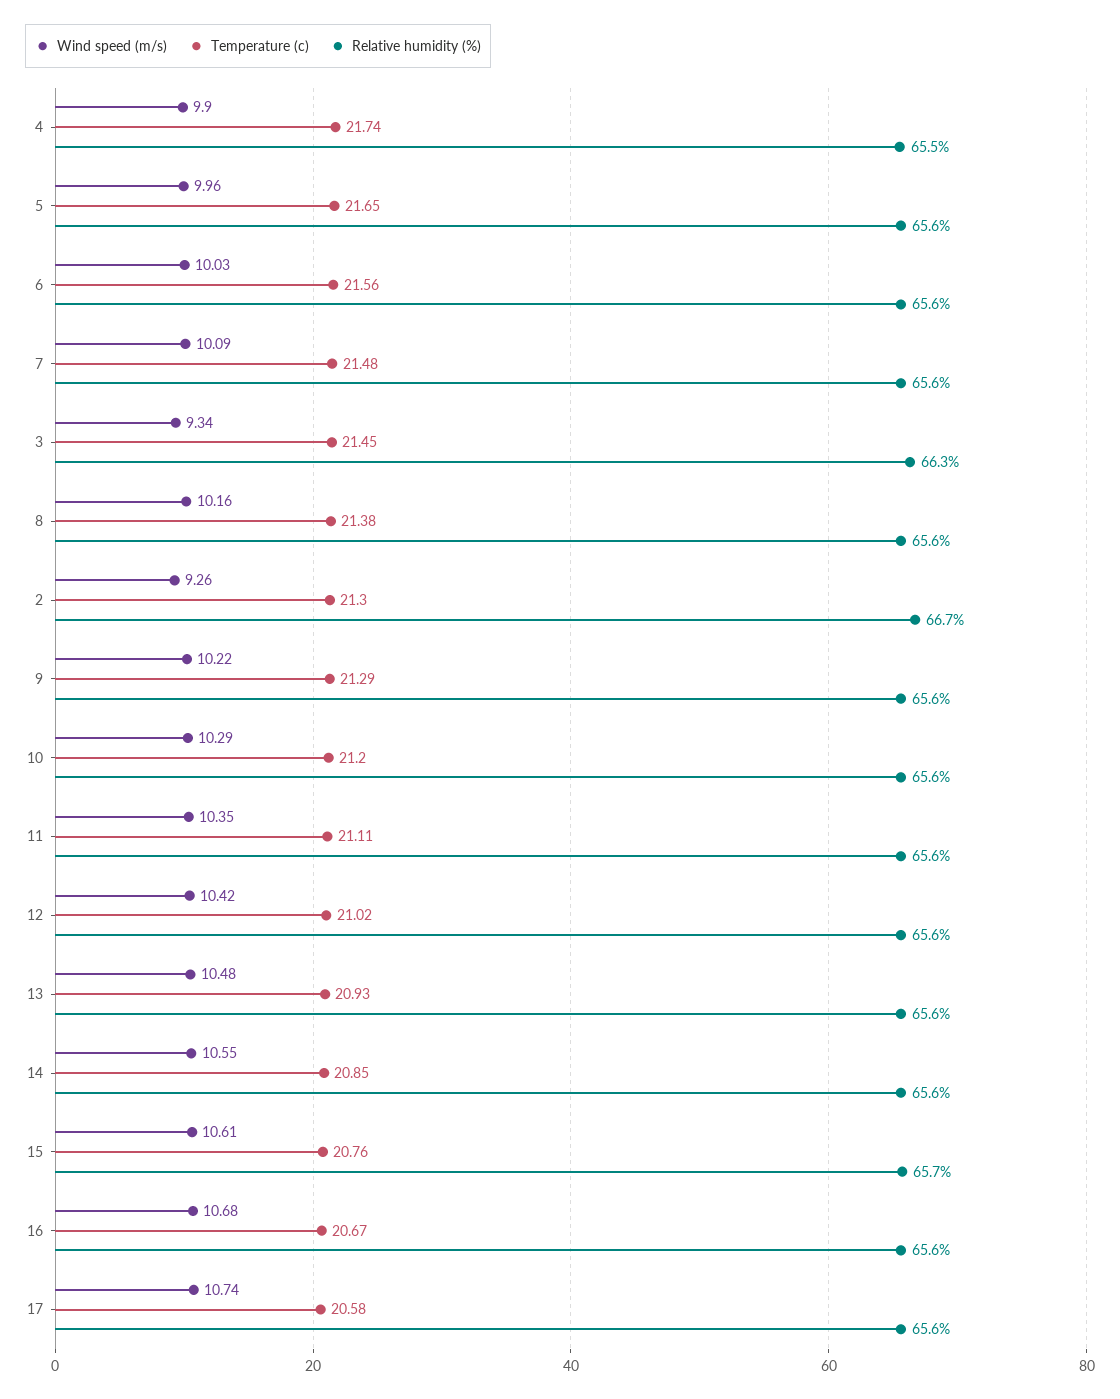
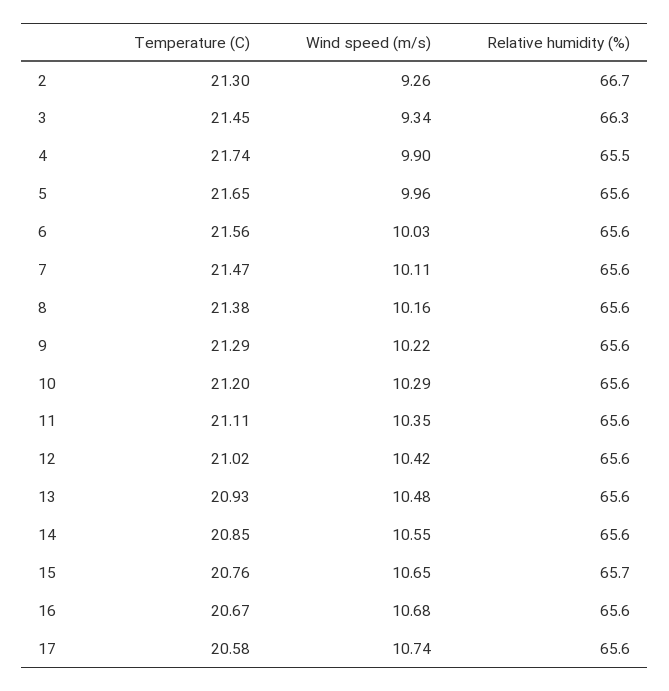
Wind speed (m/s), 7: 10.09 -> 10.11
Temperature (c), 7: 21.48 -> 21.47
Wind speed (m/s), 15: 10.61 -> 10.65

